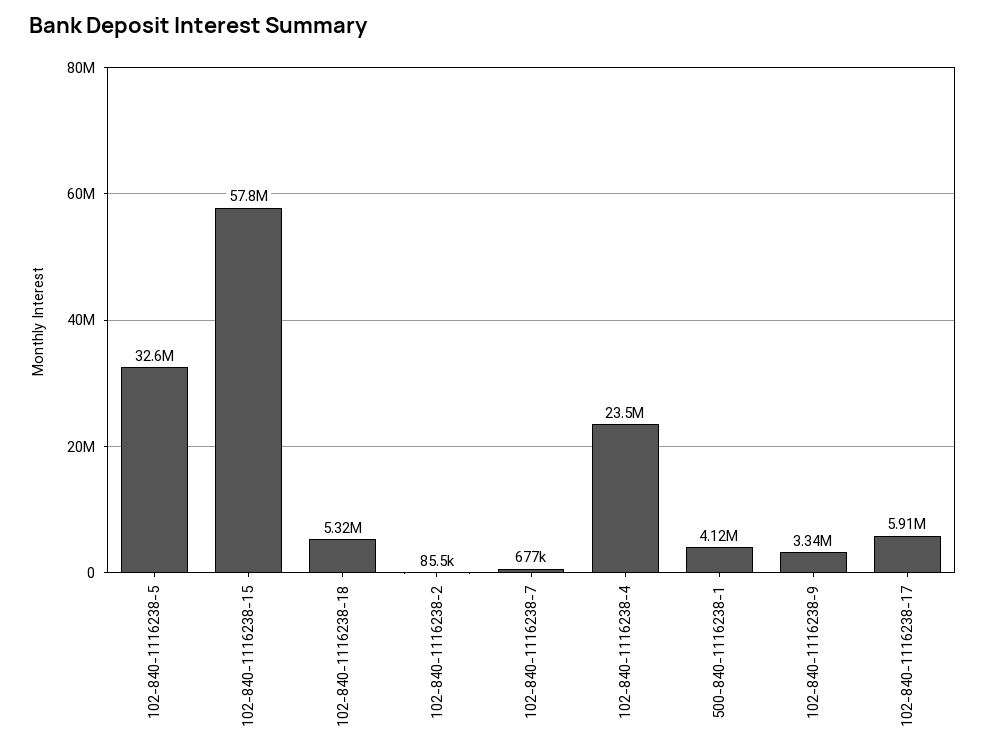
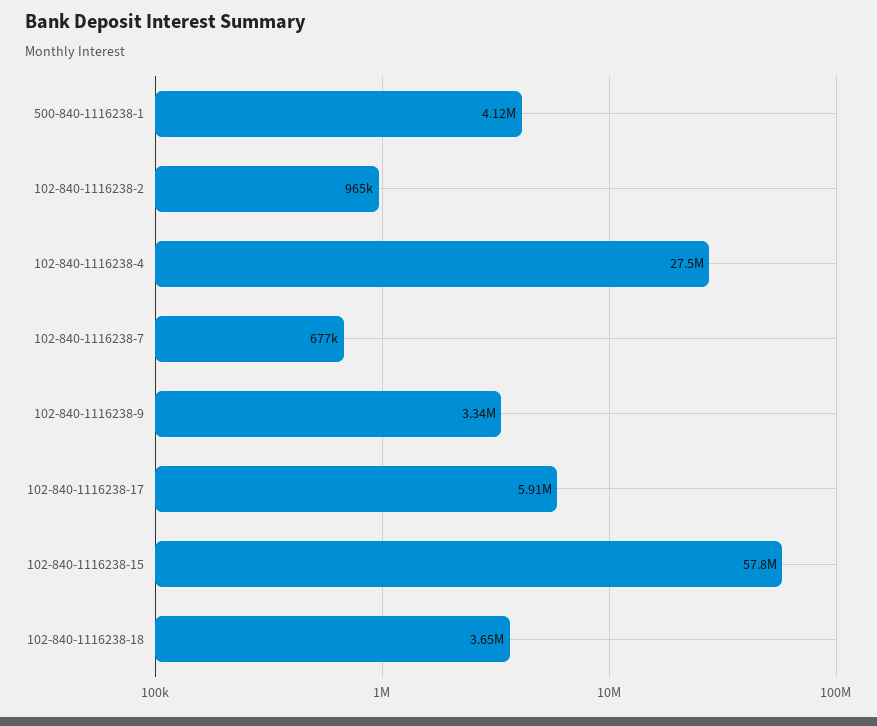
102-840-1116238-5: 32600000 -> none
102-840-1116238-18: 5320000 -> 3650000
102-840-1116238-2: 85500 -> 965000
102-840-1116238-4: 23500000 -> 27500000

